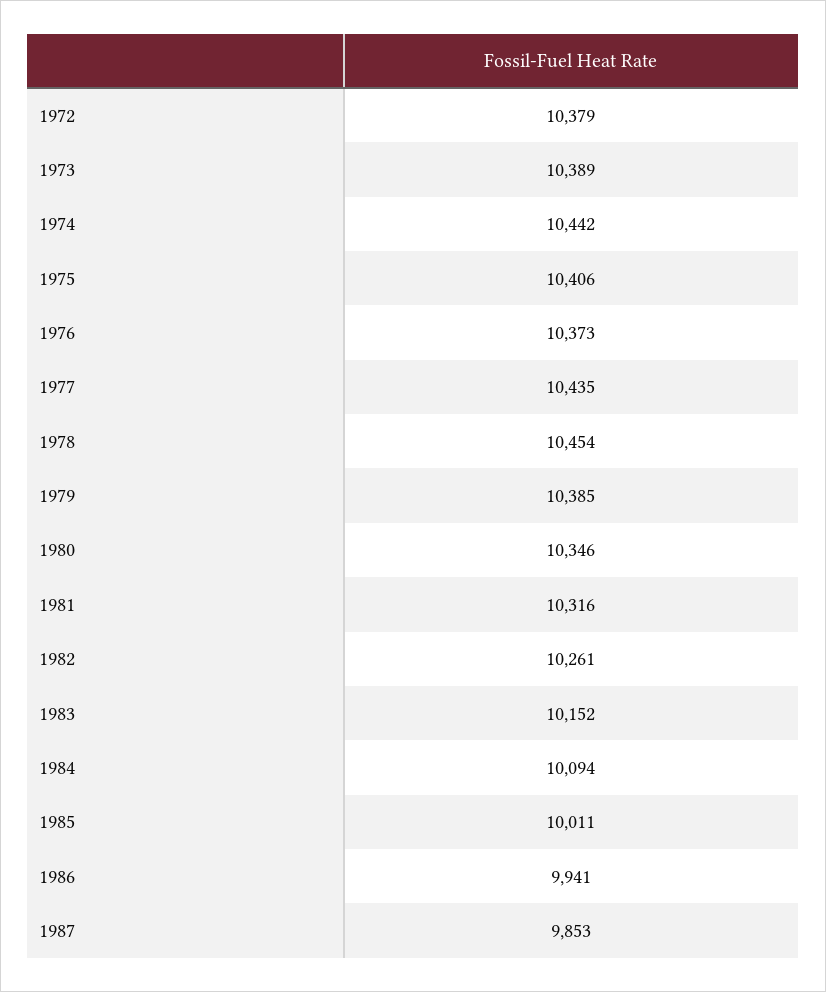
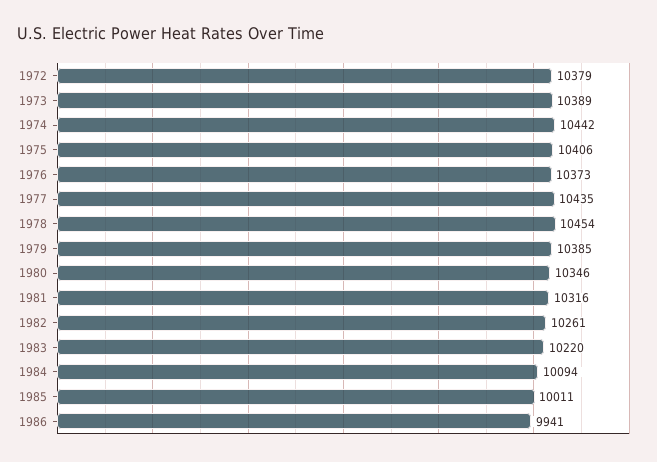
1983: 10152 -> 10220
1987: 9853 -> none

